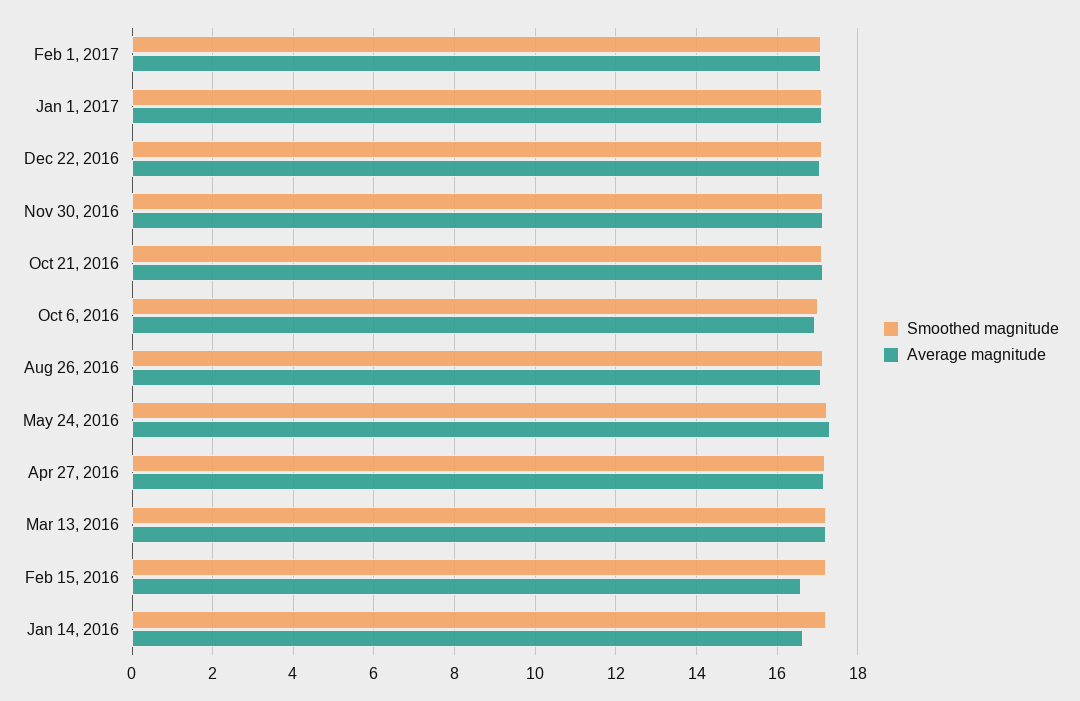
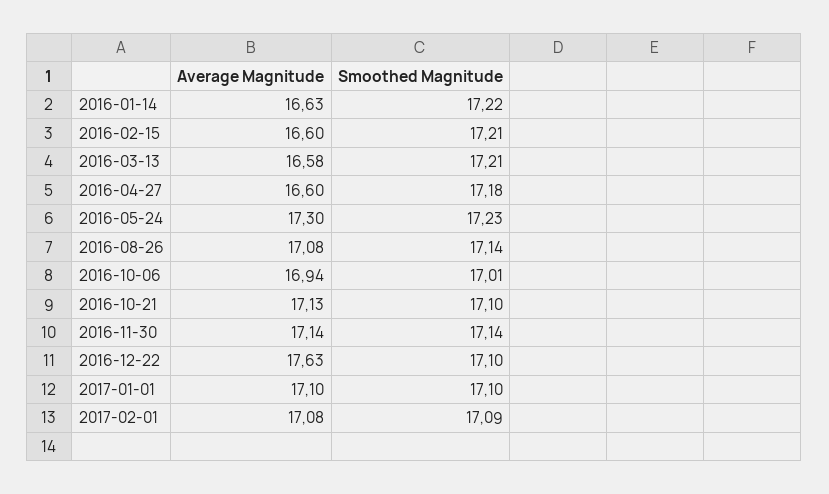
Average magnitude, Dec 22, 2016: 17 -> 17.63
Average magnitude, Apr 27, 2016: 17.2 -> 16.6
Average magnitude, Mar 13, 2016: 17.2 -> 16.58

